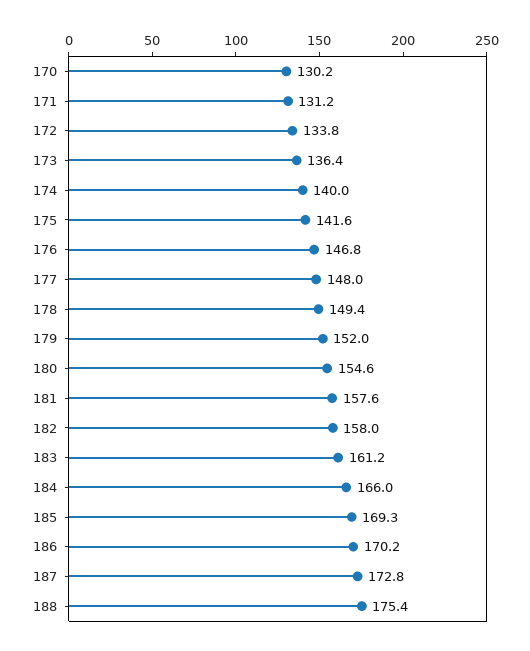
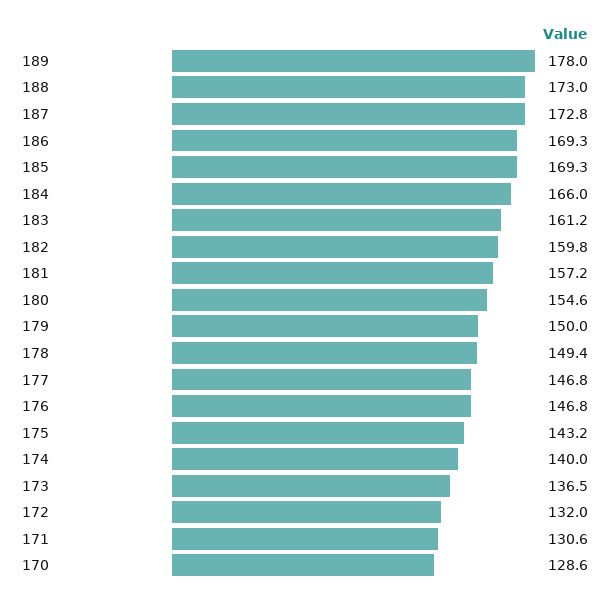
170: 130.2 -> 128.6
171: 131.2 -> 130.6
172: 133.8 -> 132
173: 136.4 -> 136.5
175: 141.6 -> 143.2
177: 148 -> 146.8
179: 152 -> 150
181: 157.6 -> 157.2
182: 158 -> 159.8
186: 170.2 -> 169.3
188: 175.4 -> 173
189: none -> 178

